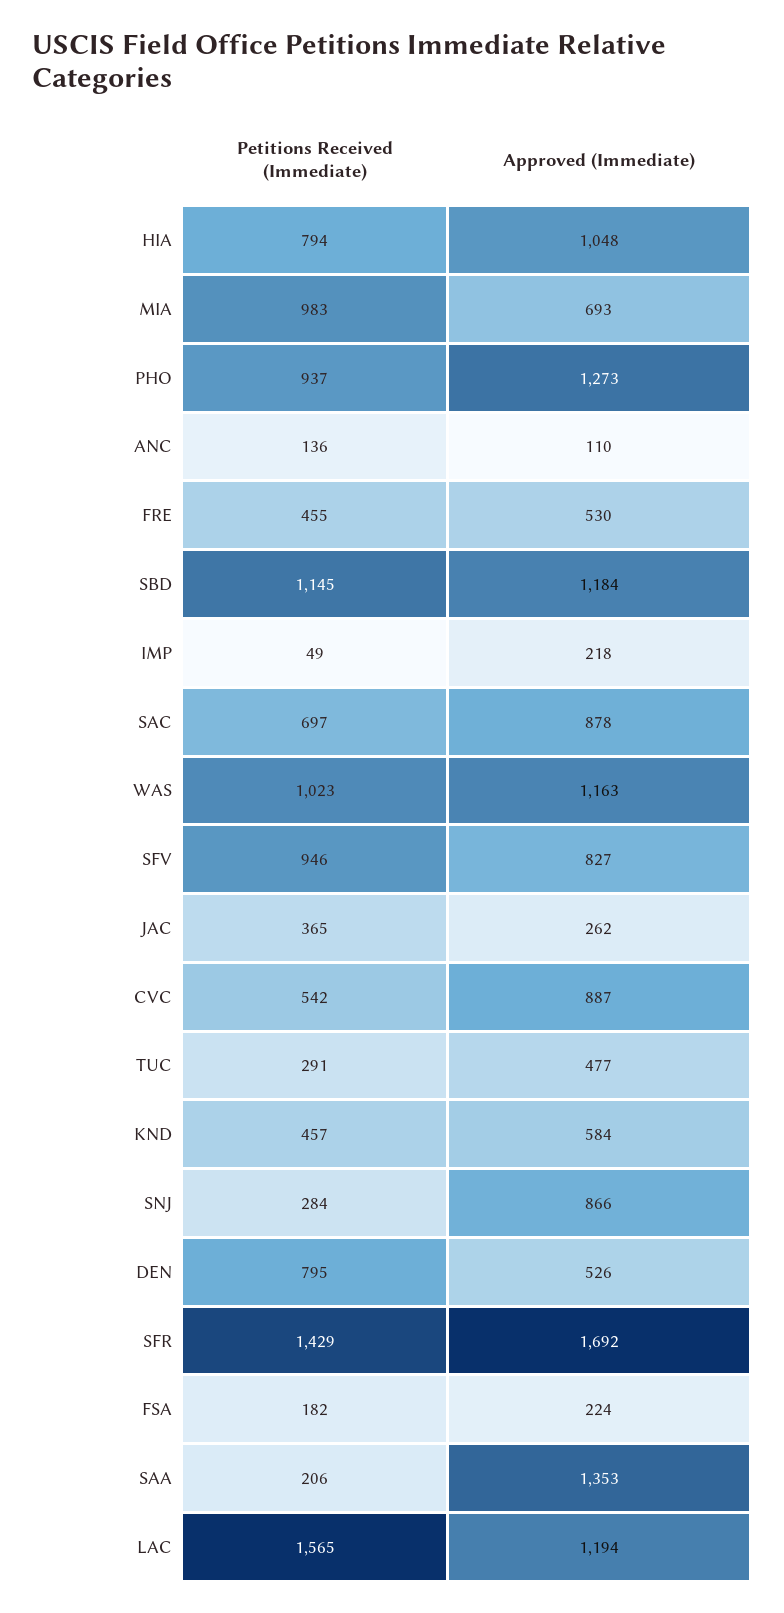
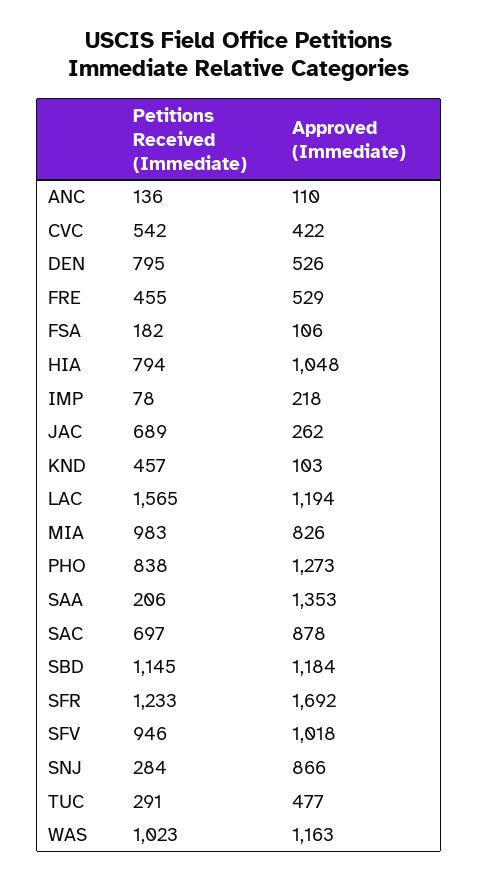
Approved (Immediate), MIA: 693 -> 826
Petitions Received (Immediate), PHO: 937 -> 838
Approved (Immediate), FRE: 530 -> 529
Petitions Received (Immediate), IMP: 49 -> 78
Approved (Immediate), SFV: 827 -> 1018
Petitions Received (Immediate), JAC: 365 -> 689
Approved (Immediate), CVC: 887 -> 422
Approved (Immediate), KND: 584 -> 103
Petitions Received (Immediate), SFR: 1429 -> 1233
Approved (Immediate), FSA: 224 -> 106

